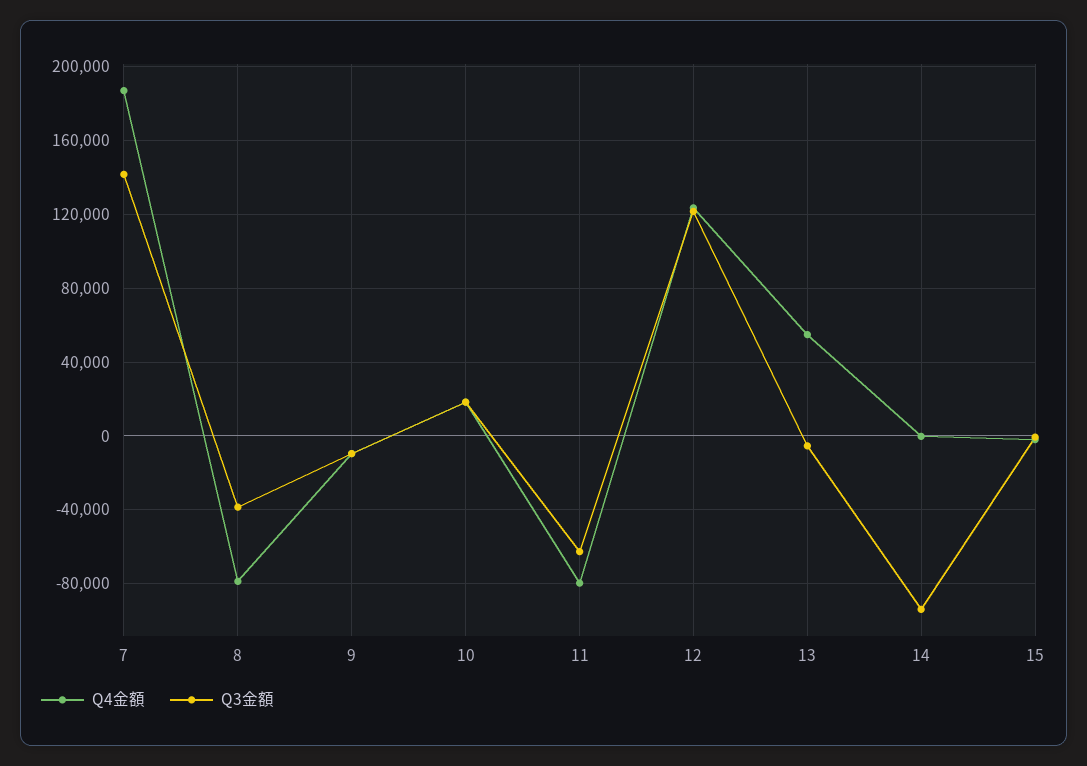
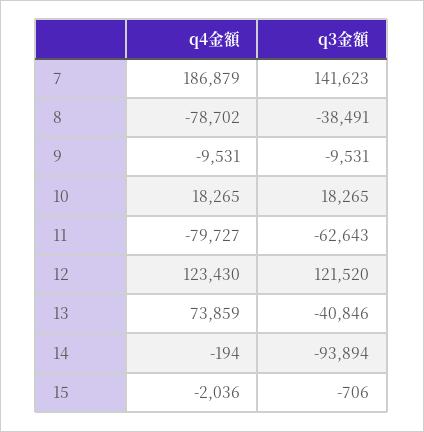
Q4金額, 13: 55000 -> 73859
Q3金額, 13: -5000 -> -40846

